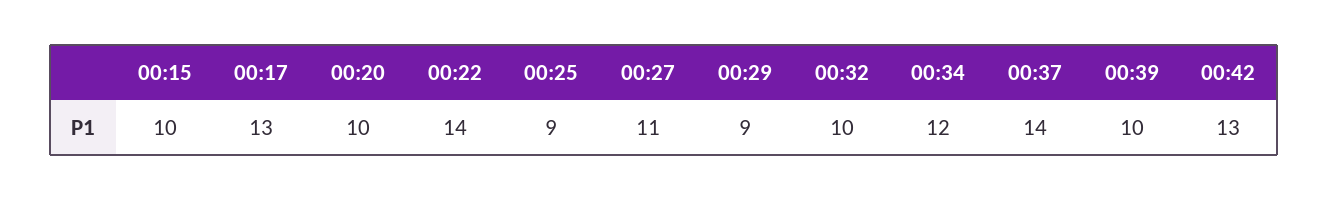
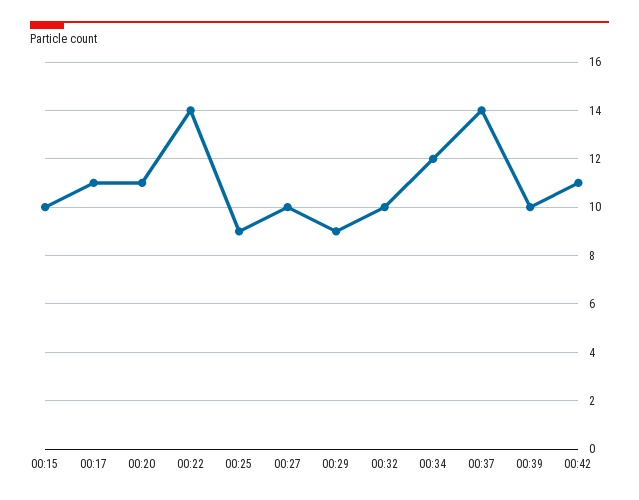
00:17: 13 -> 11
00:20: 10 -> 11
00:27: 11 -> 10
00:42: 13 -> 11

